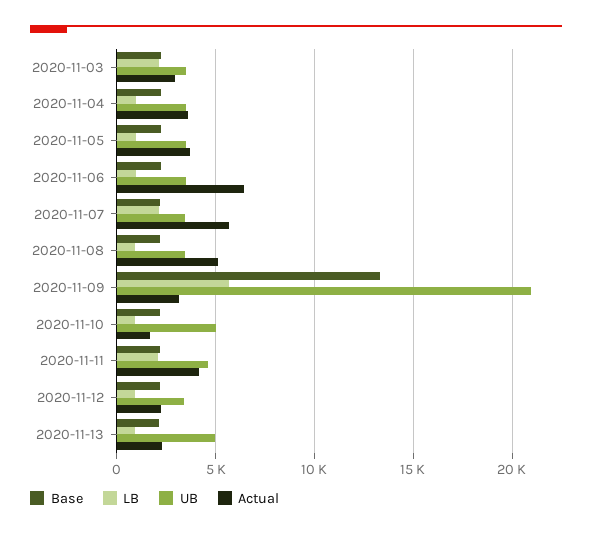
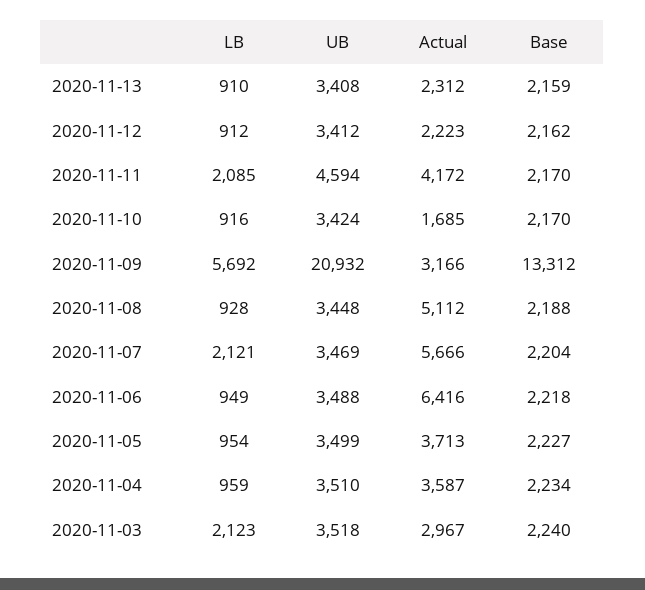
UB, 2020-11-10: 5000 -> 3424
UB, 2020-11-13: 5000 -> 3408

